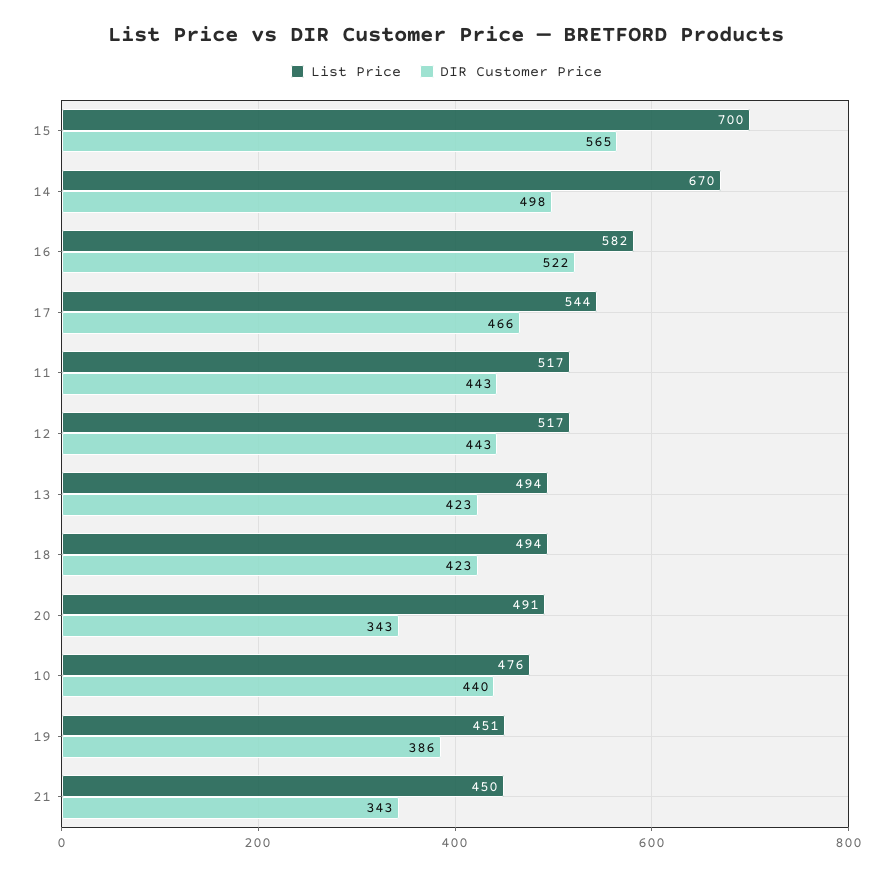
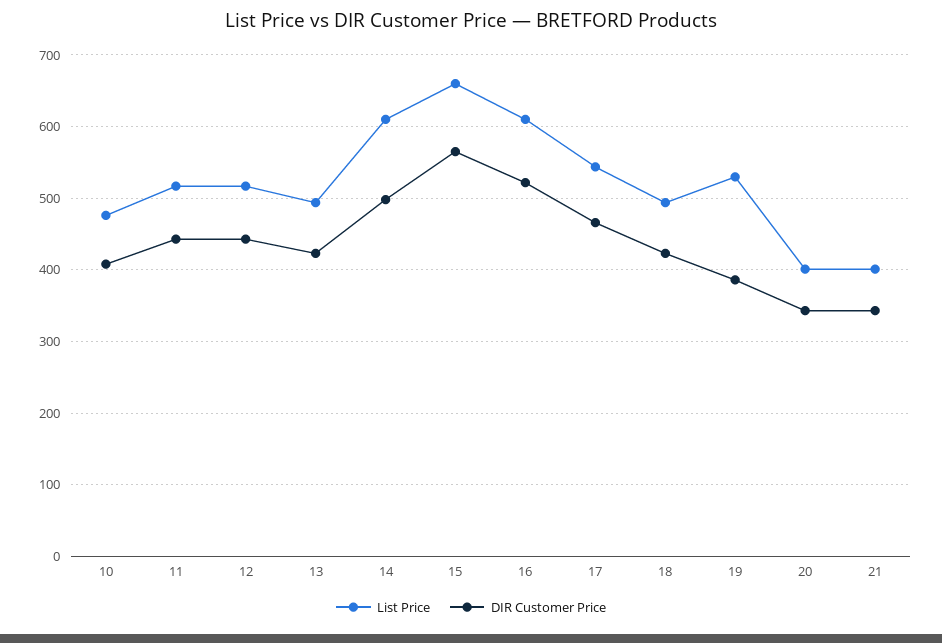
List Price, 15: 700 -> 660
List Price, 14: 670 -> 610
List Price, 16: 582 -> 610
List Price, 20: 491 -> 400
DIR Customer Price, 10: 440 -> 410
List Price, 19: 451 -> 530
List Price, 21: 450 -> 400

